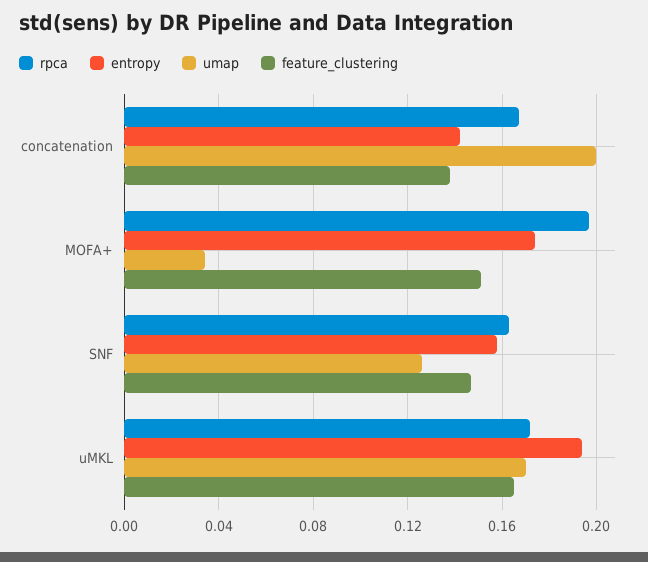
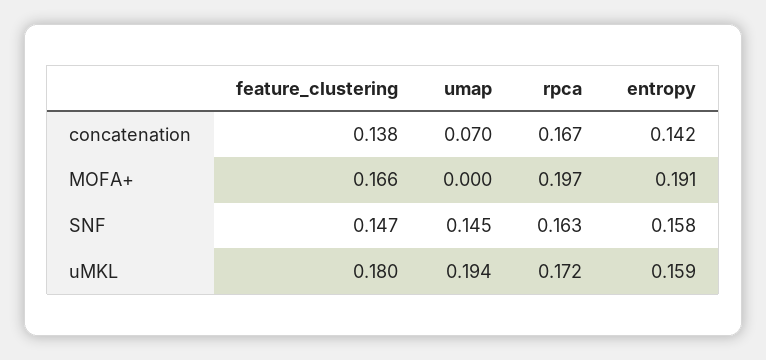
umap, concatenation: 0.2 -> 0.07
entropy, MOFA+: 0.175 -> 0.191
umap, MOFA+: 0.035 -> 0
feature_clustering, MOFA+: 0.15 -> 0.166
umap, SNF: 0.125 -> 0.145
entropy, uMKL: 0.195 -> 0.159
umap, uMKL: 0.17 -> 0.194
feature_clustering, uMKL: 0.165 -> 0.18

